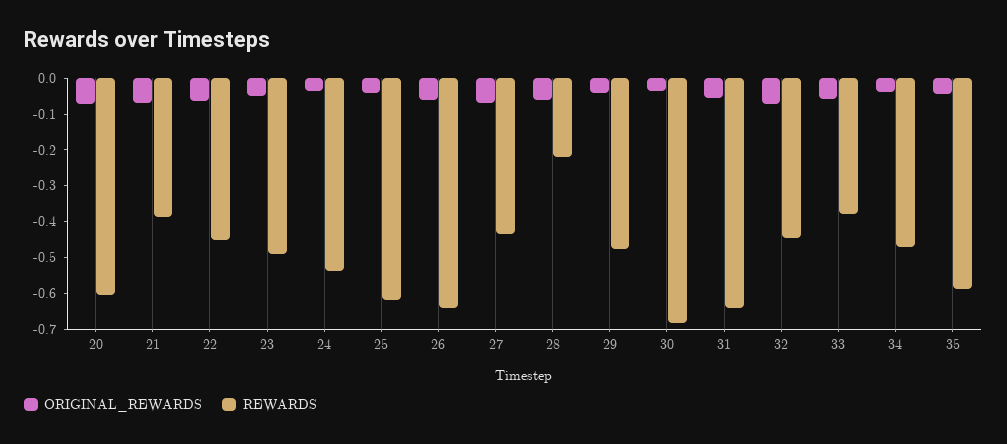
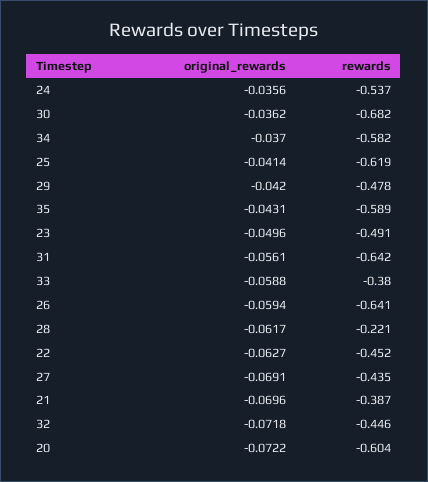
REWARDS, 34: -0.475 -> -0.582

